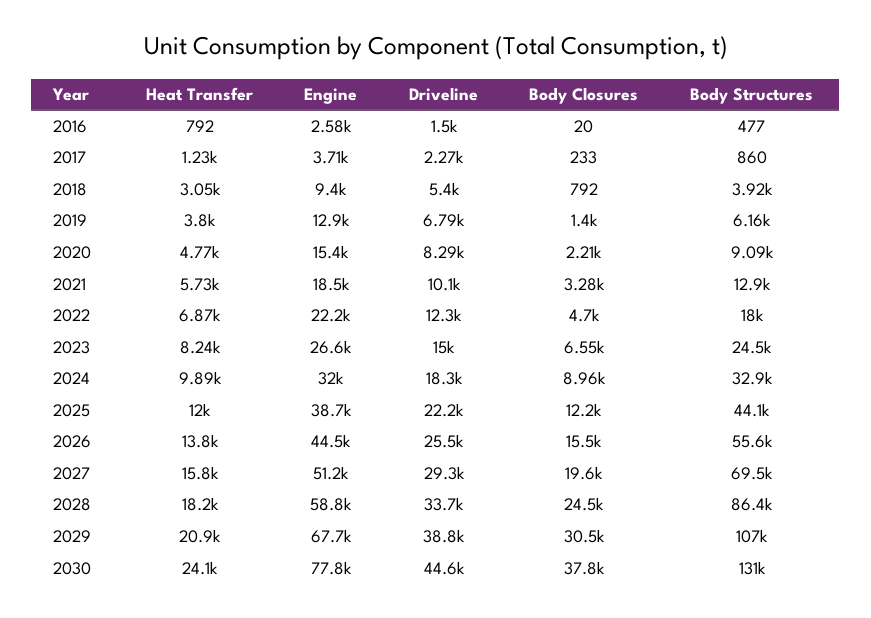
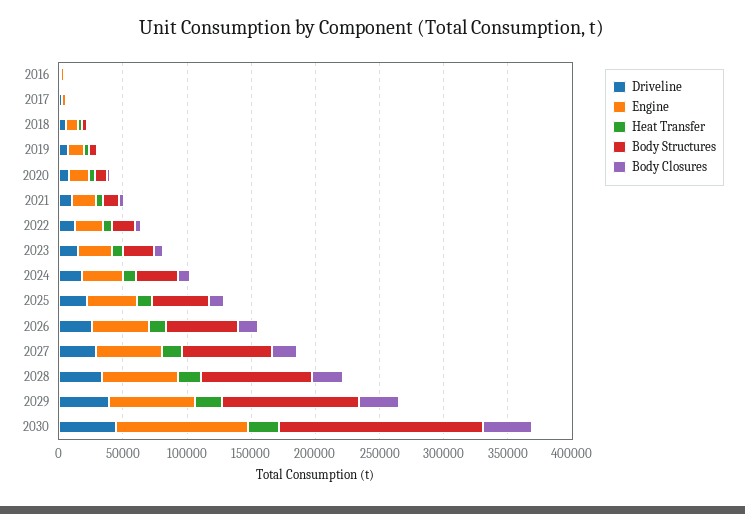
Engine, 2030: 77800 -> 100000
Body Structures, 2030: 131000 -> 160000

